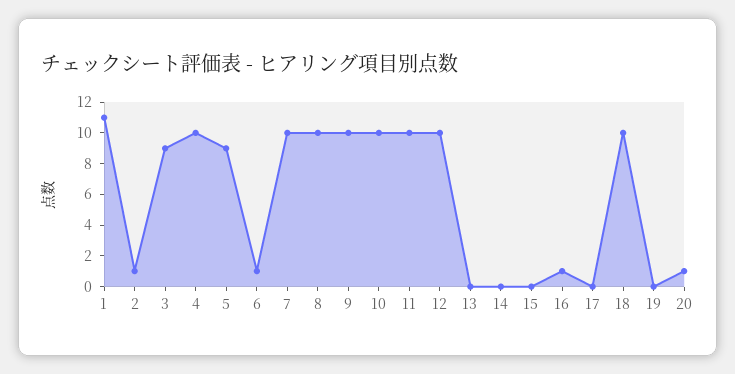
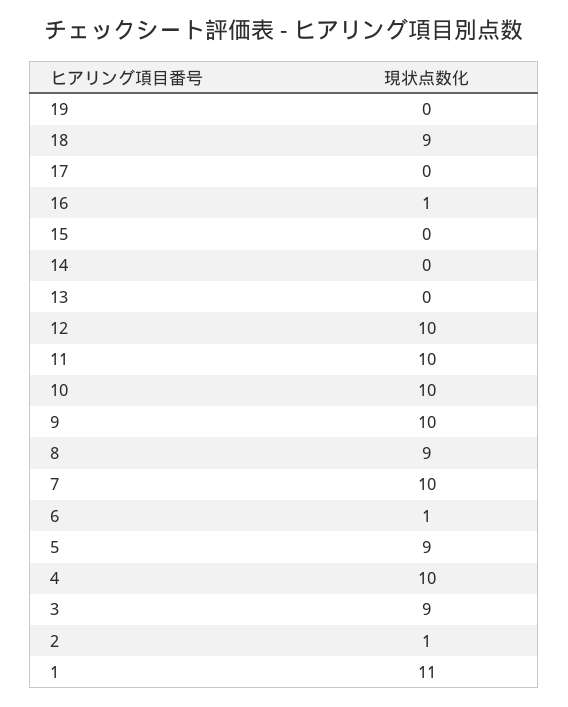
8: 10 -> 9
18: 10 -> 9
20: 1 -> none

